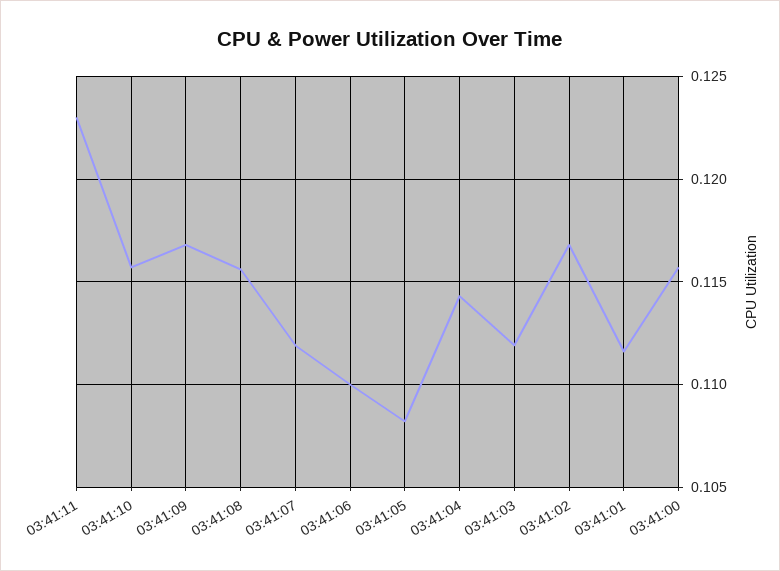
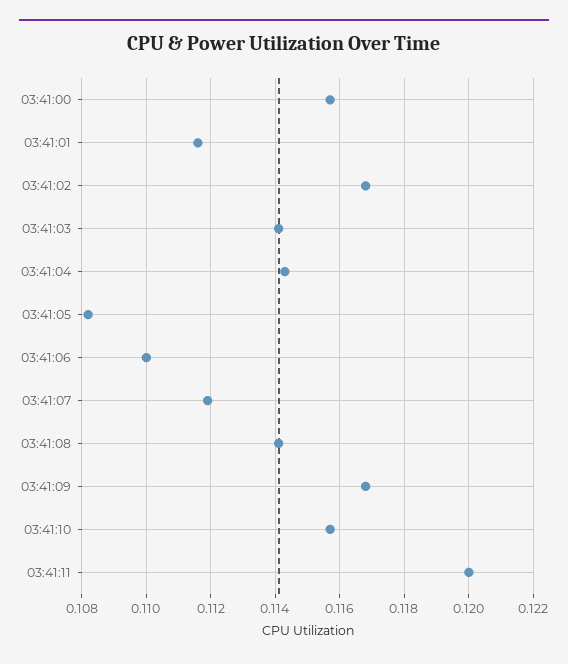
03:41:11: 0.123 -> 0.12
03:41:08: 0.1155 -> 0.114
03:41:03: 0.112 -> 0.114

